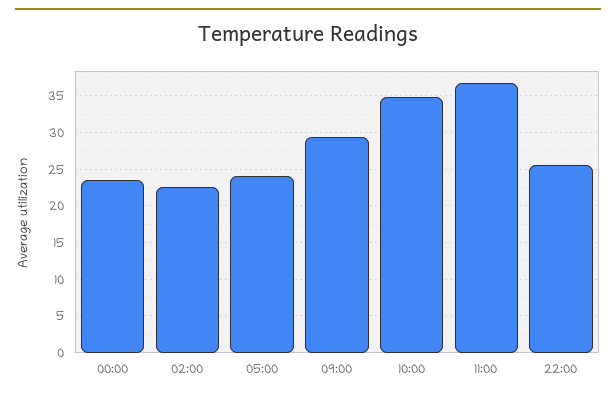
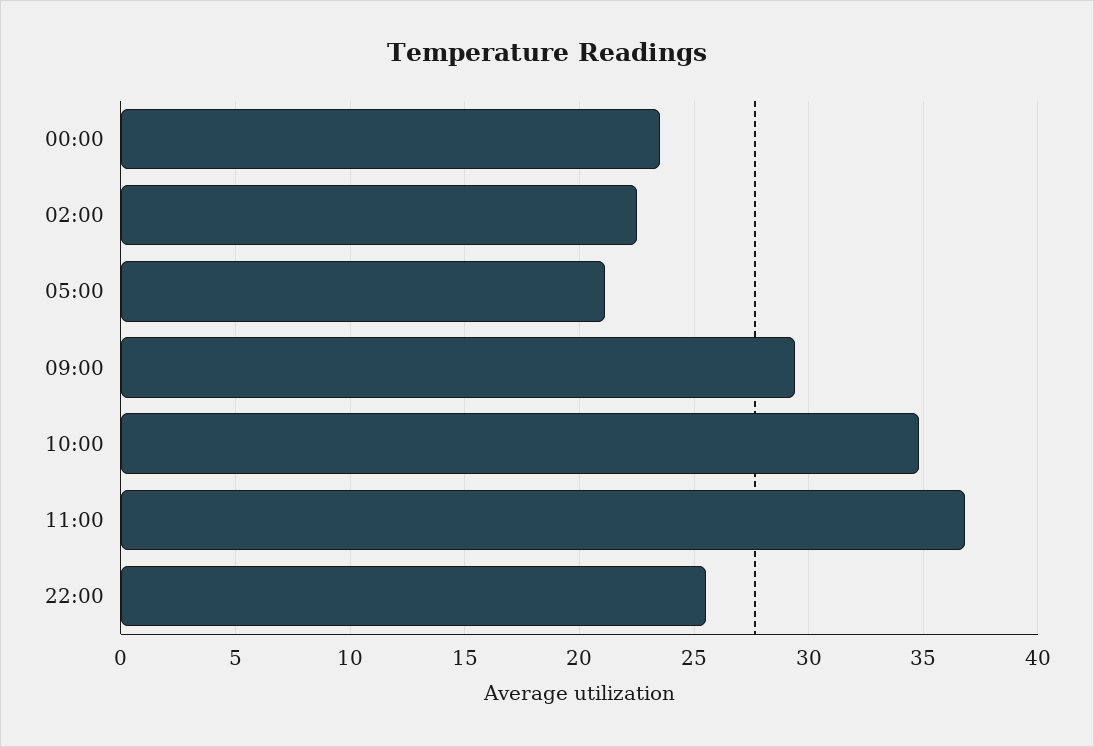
05:00: 24 -> 21

